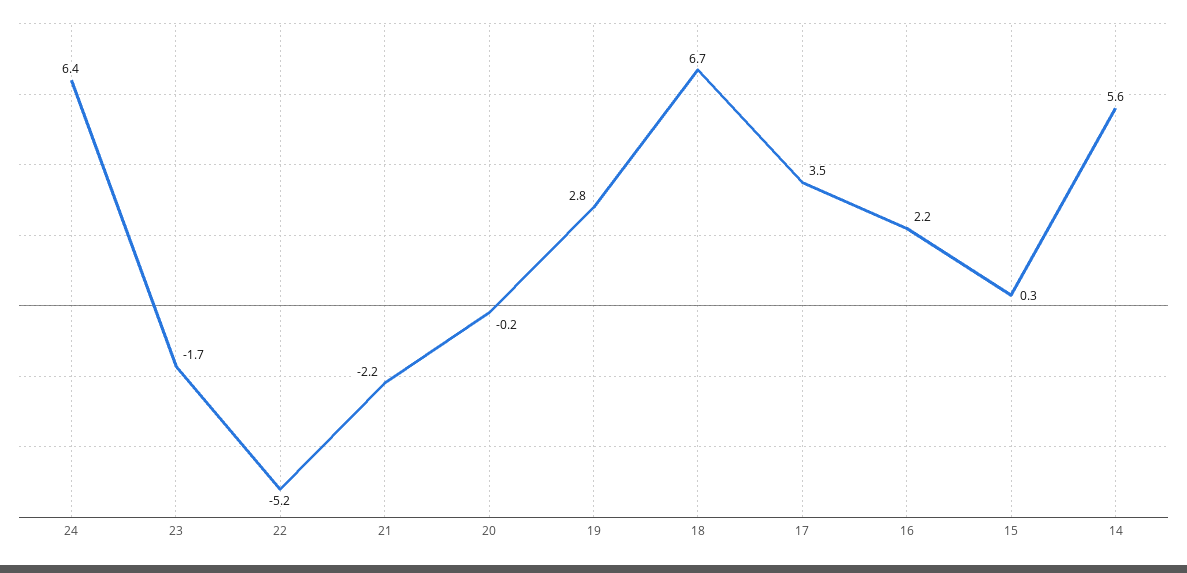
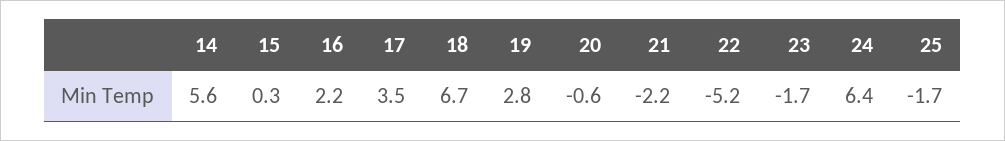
20: -0.2 -> -0.6
25: none -> -1.7

